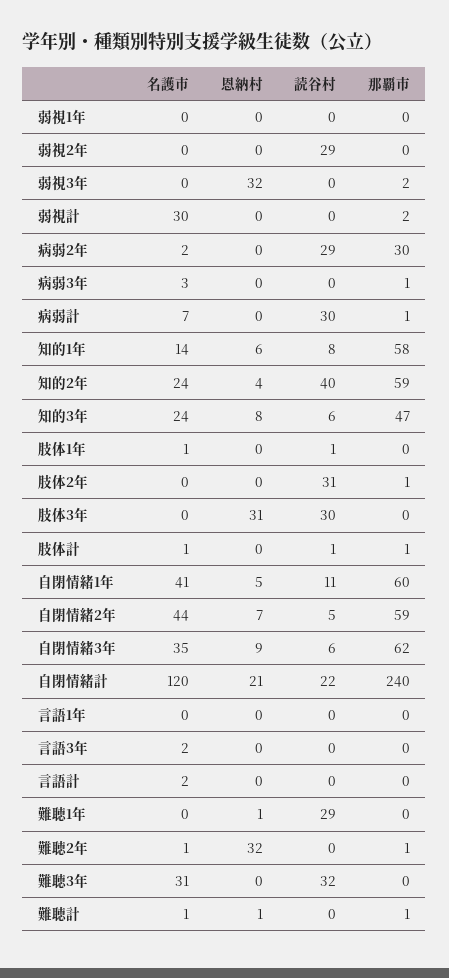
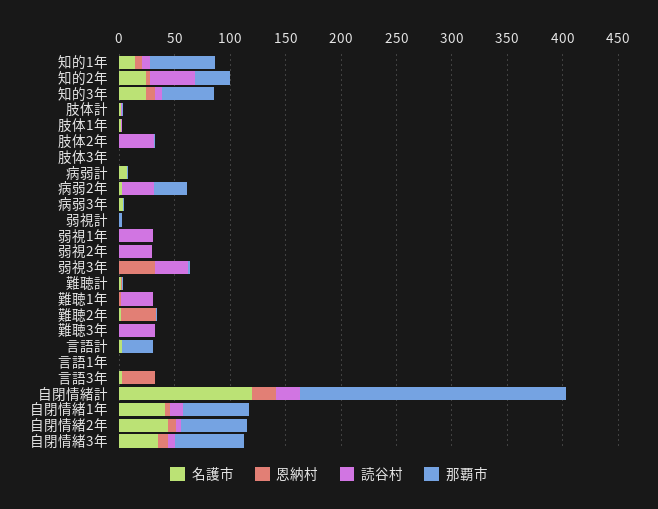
読谷村, 弱視1年: 0 -> 30
読谷村, 弱視3年: 0 -> 30
名護市, 弱視計: 30 -> 0
読谷村, 病弱計: 30 -> 0
那覇市, 知的2年: 59 -> 30
恩納村, 肢体3年: 31 -> 0
読谷村, 肢体3年: 30 -> 0
恩納村, 言語3年: 0 -> 30
那覇市, 言語計: 0 -> 30
名護市, 難聴3年: 31 -> 0

